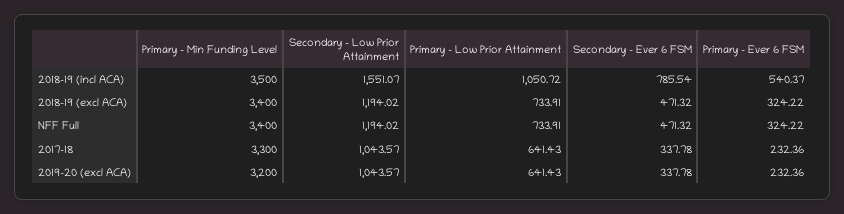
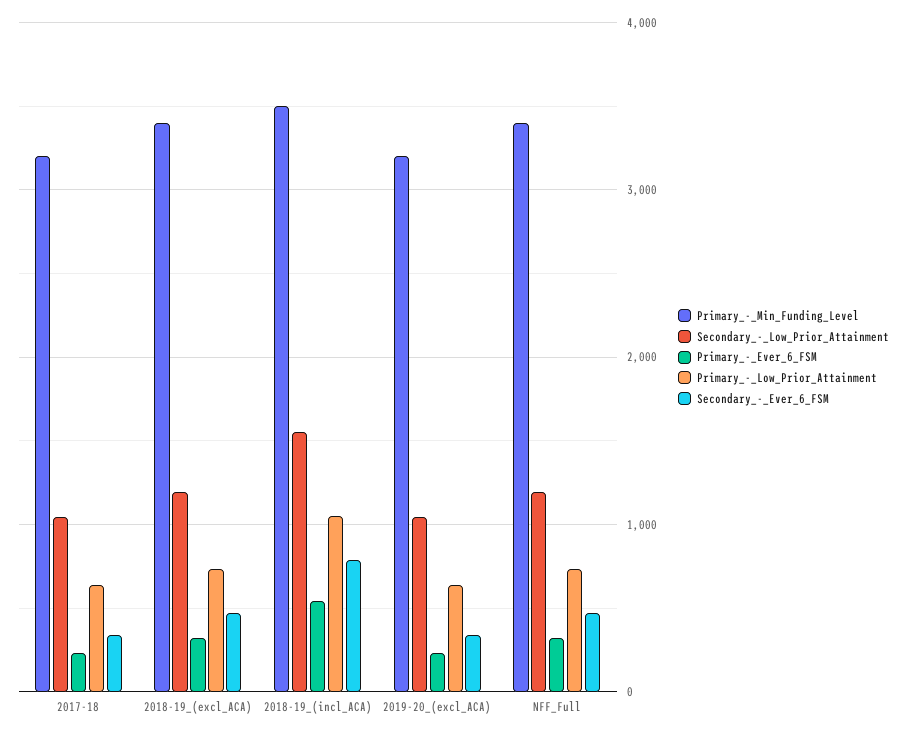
Primary - Min Funding Level, 2017-18: 3300 -> 3200

